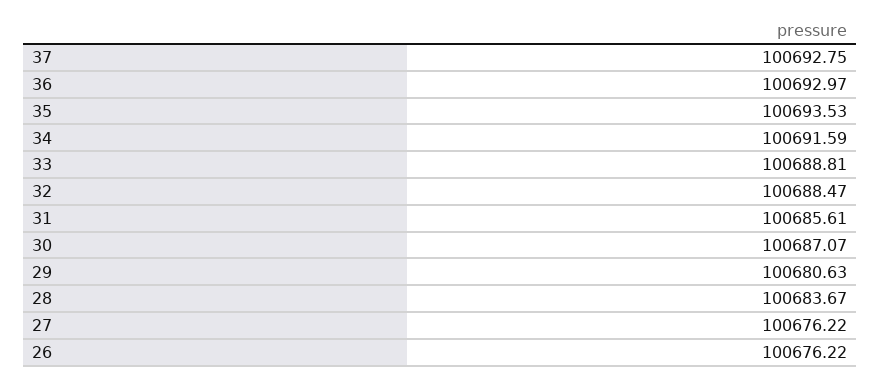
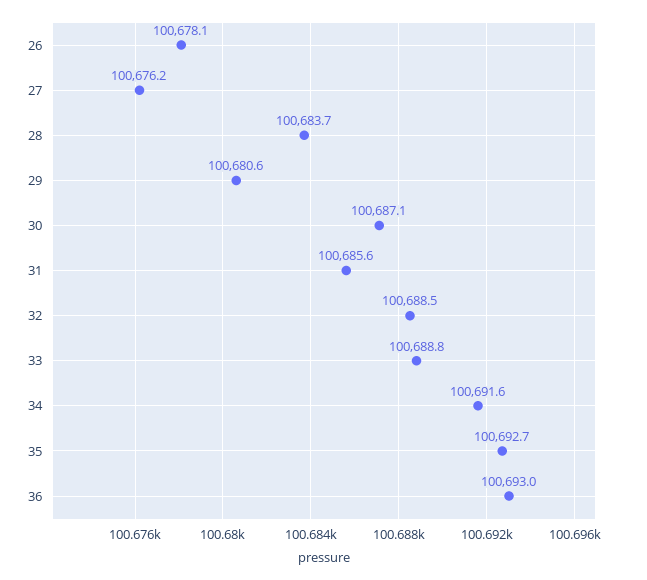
37: 100692.75 -> none
35: 100693.53 -> 100692.7
26: 100676.22 -> 100678.1

